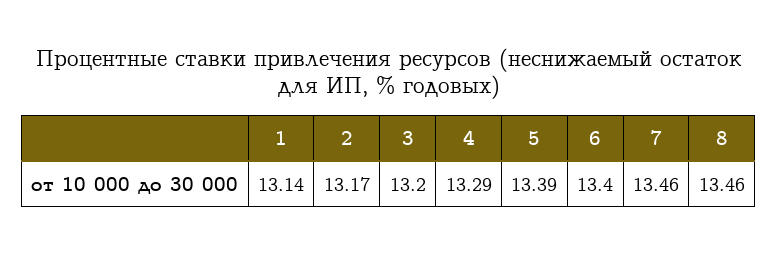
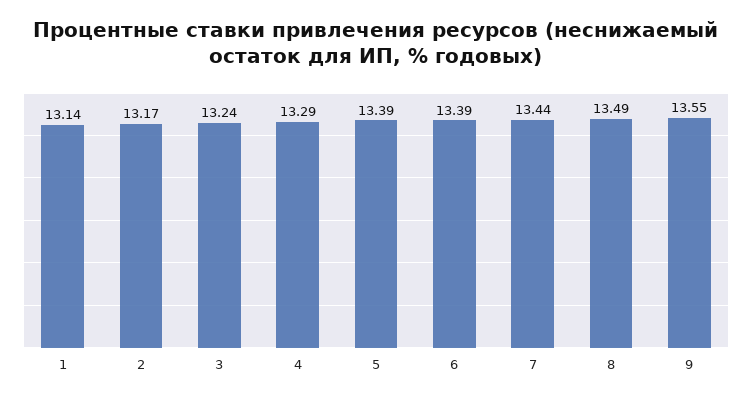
3: 13.2 -> 13.24
6: 13.4 -> 13.39
7: 13.46 -> 13.44
8: 13.46 -> 13.49
9: none -> 13.55

